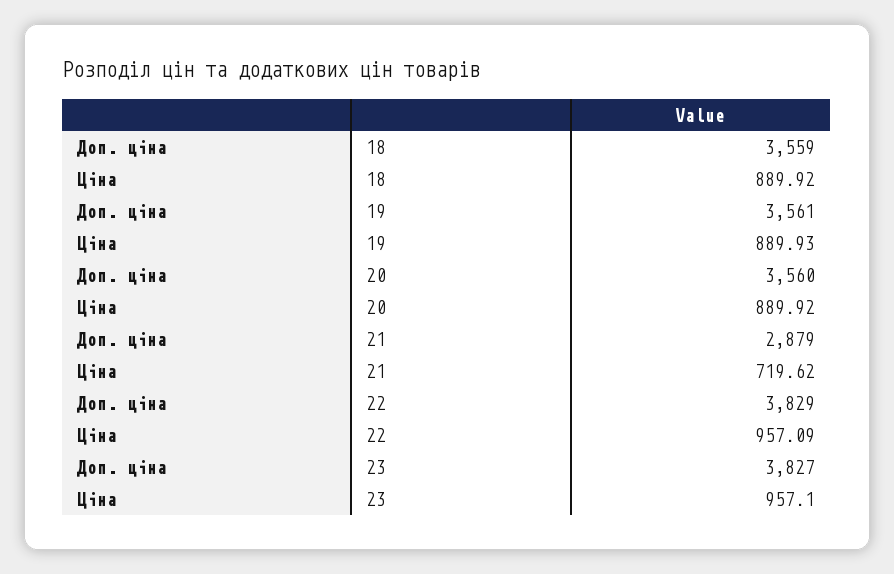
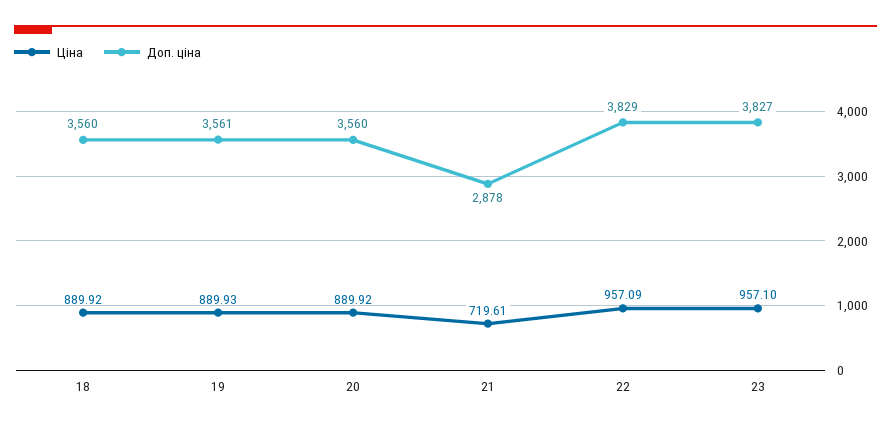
Доп. ціна, 18: 3559 -> 3560
Доп. ціна, 21: 2879 -> 2878
Ціна, 21: 719.62 -> 719.61

